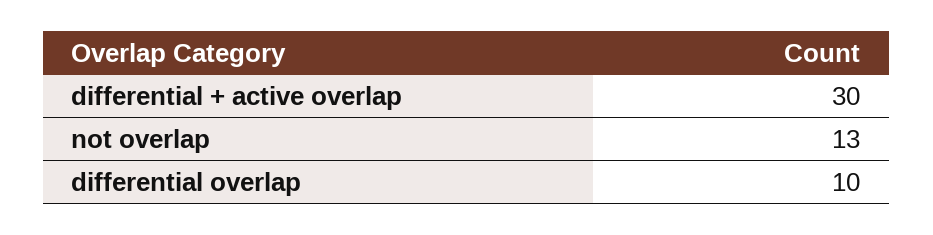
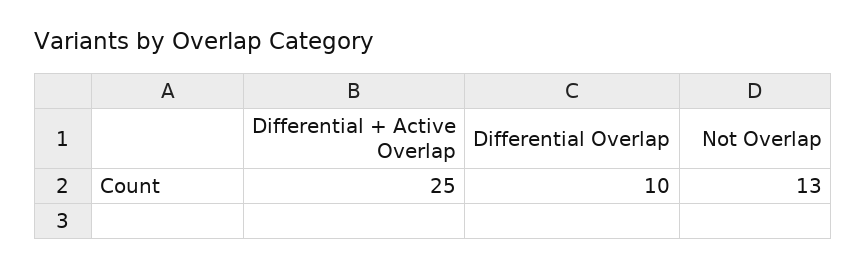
differential + active overlap: 30 -> 25

